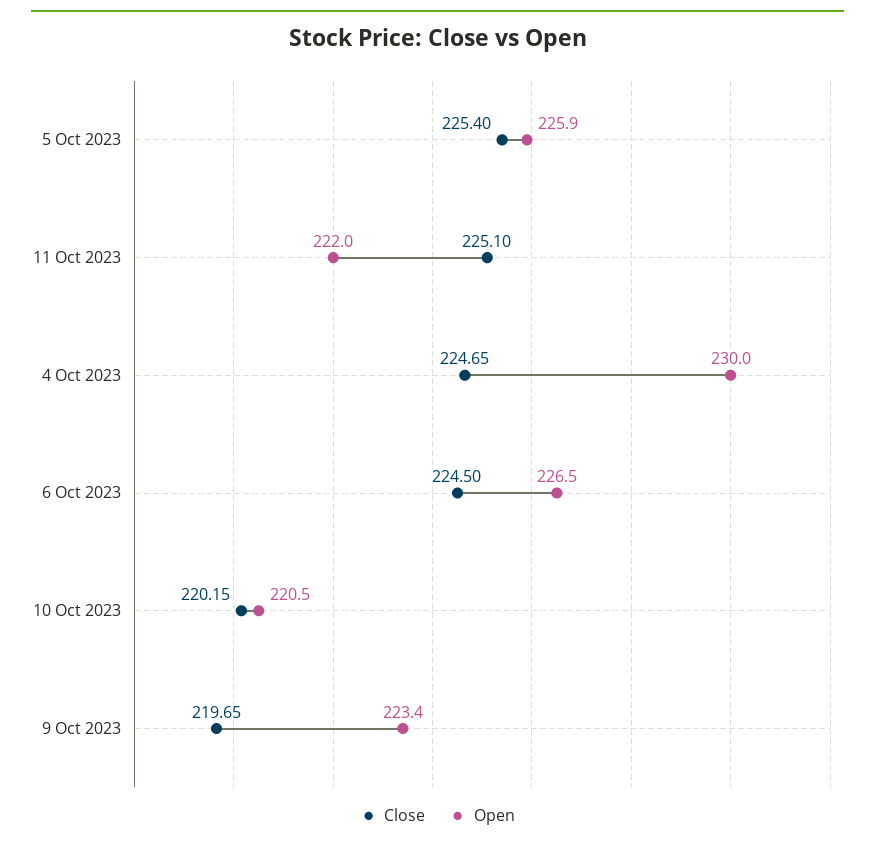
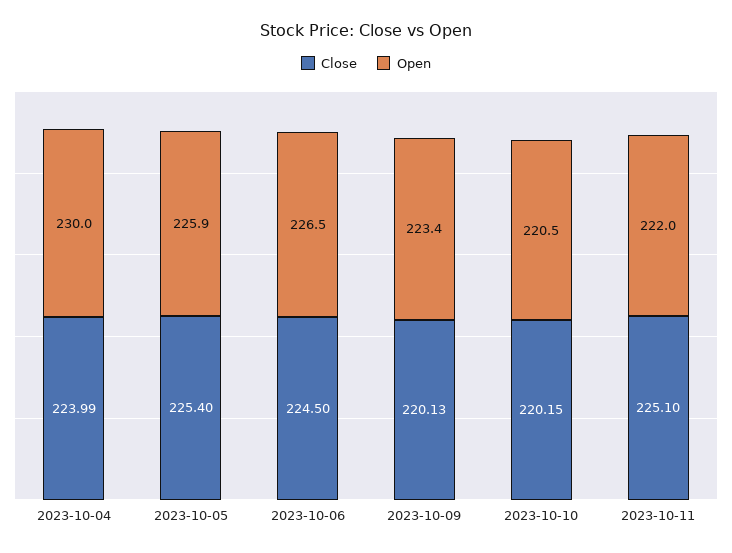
Close, 4 Oct 2023: 224.65 -> 223.99
Close, 9 Oct 2023: 219.65 -> 220.13

